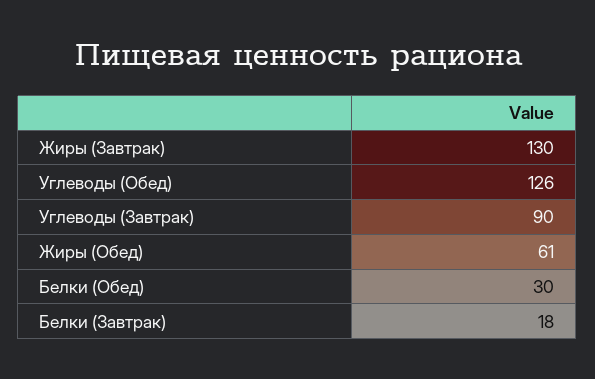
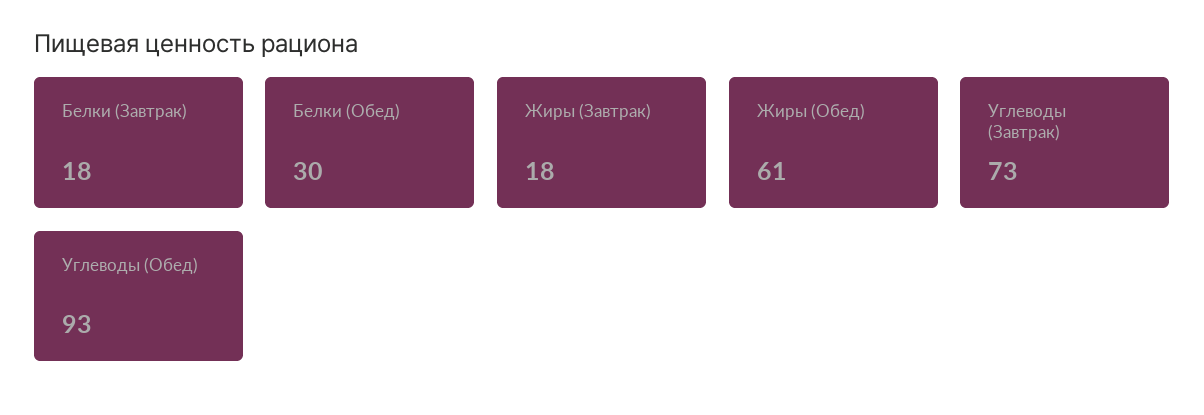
Жиры (Завтрак): 130 -> 18
Углеводы (Обед): 126 -> 93
Углеводы (Завтрак): 90 -> 73

